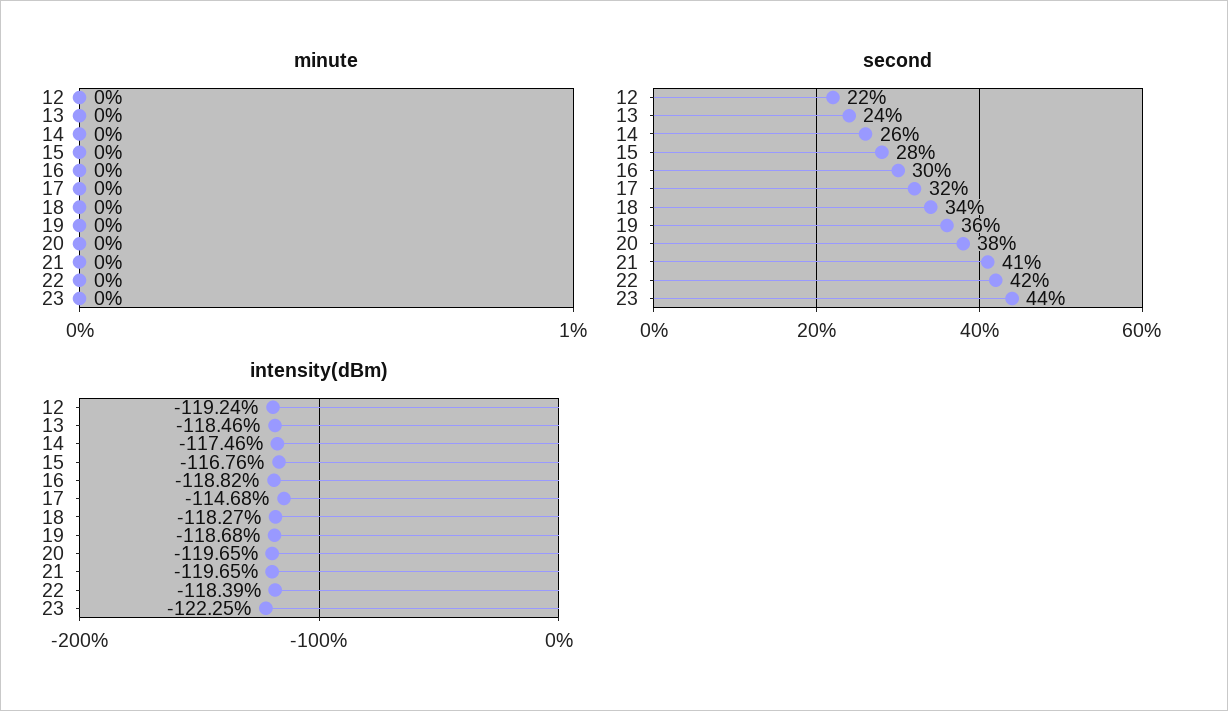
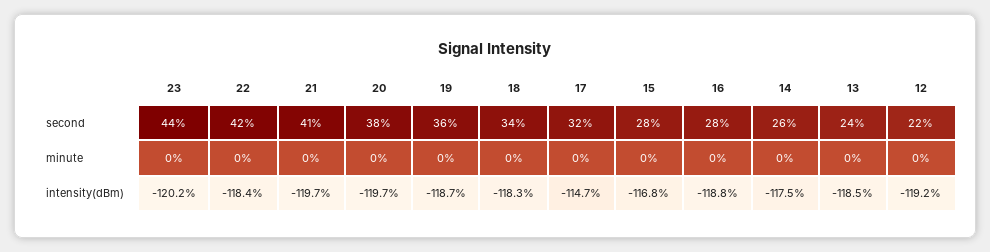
second, 16: 30 -> 28
intensity(dBm), 23: -122.25 -> -120.2

